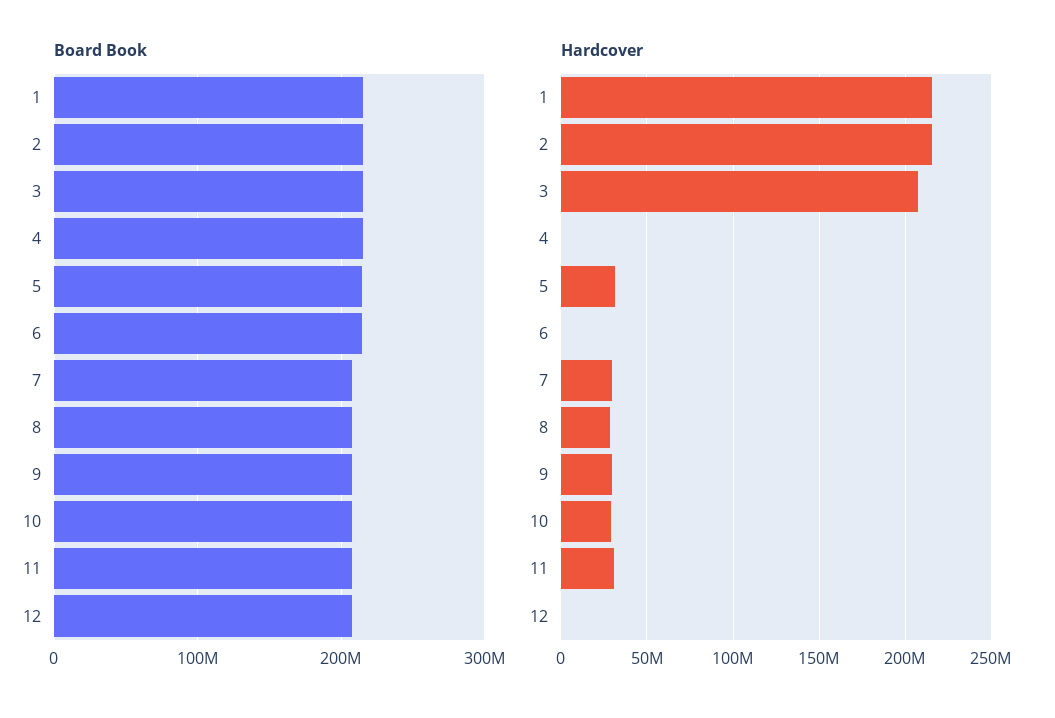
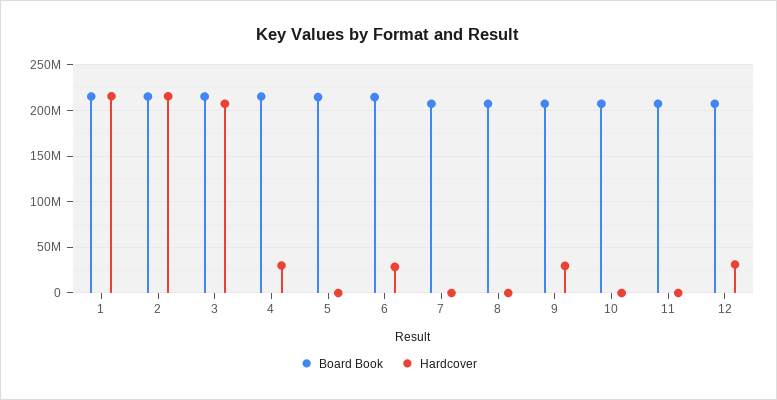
Hardcover, 4: 0 -> 30000000
Hardcover, 5: 30000000 -> 0
Hardcover, 6: 0 -> 30000000
Hardcover, 7: 30000000 -> 0
Hardcover, 8: 30000000 -> 0
Hardcover, 10: 30000000 -> 0
Hardcover, 11: 30000000 -> 0
Hardcover, 12: 0 -> 30000000

